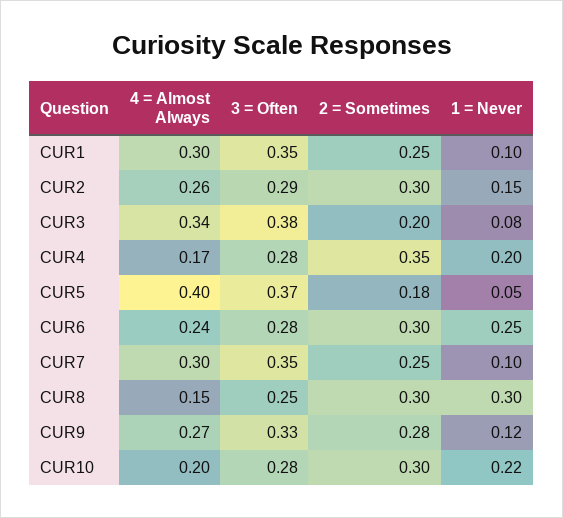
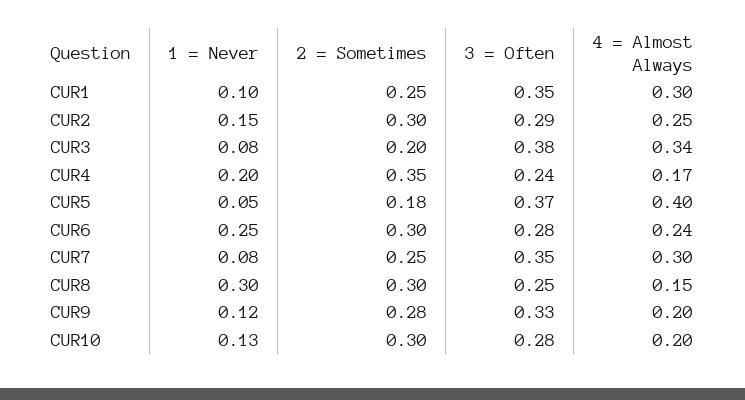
4 = Almost Always, CUR2: 0.26 -> 0.25
3 = Often, CUR4: 0.28 -> 0.24
1 = Never, CUR7: 0.1 -> 0.08
4 = Almost Always, CUR9: 0.27 -> 0.2
1 = Never, CUR10: 0.22 -> 0.13

